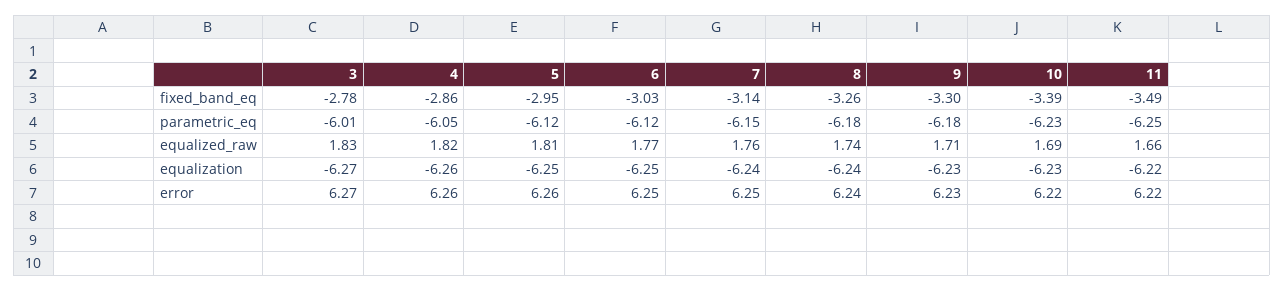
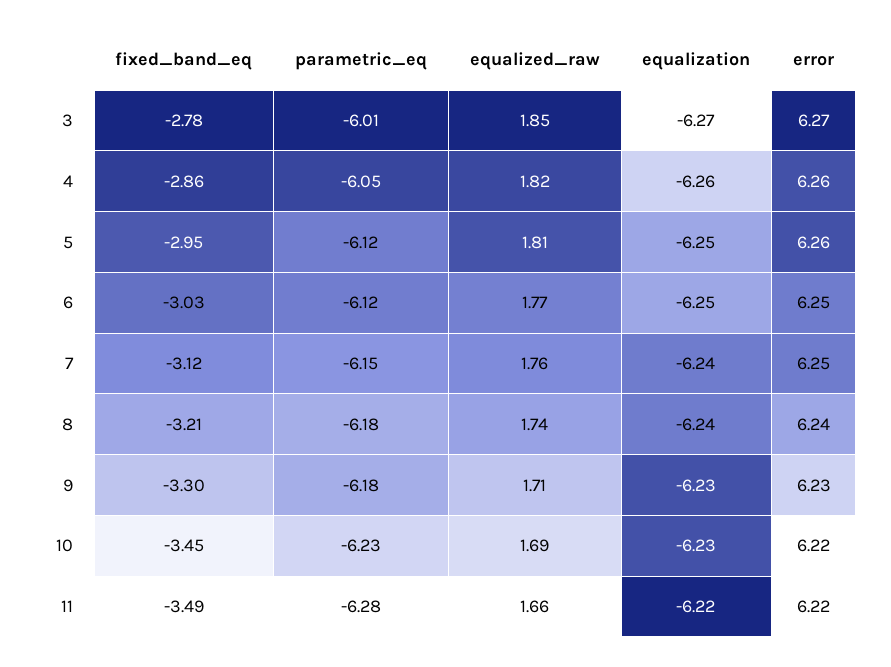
7, fixed_band_eq: -3.14 -> -3.12
8, fixed_band_eq: -3.26 -> -3.21
10, fixed_band_eq: -3.39 -> -3.45
11, parametric_eq: -6.25 -> -6.28
3, equalized_raw: 1.83 -> 1.85

